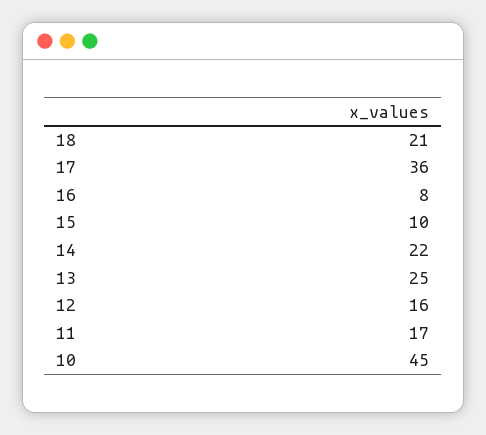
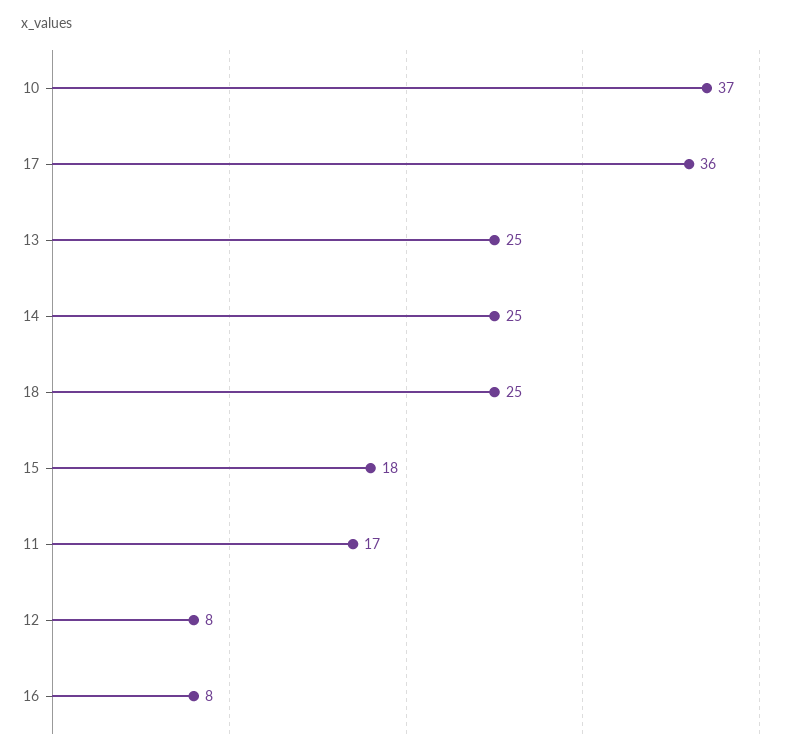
18: 21 -> 25
15: 10 -> 18
14: 22 -> 25
12: 16 -> 8
10: 45 -> 37

